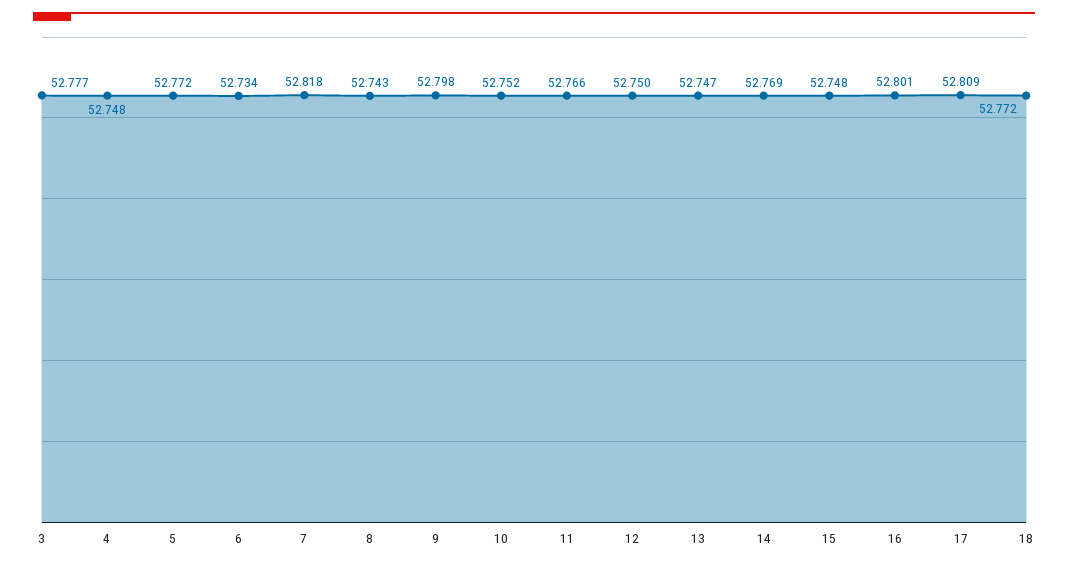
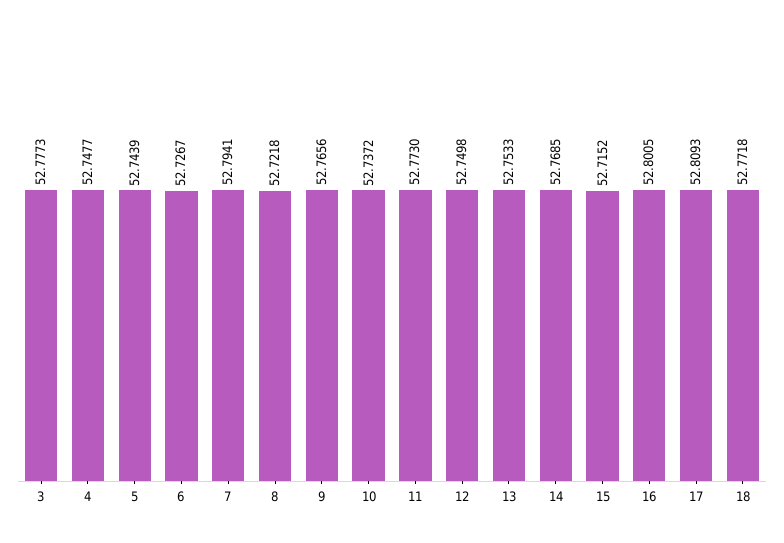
5: 52.772 -> 52.7439
6: 52.734 -> 52.7267
7: 52.818 -> 52.7941
8: 52.743 -> 52.7218
9: 52.798 -> 52.7656
10: 52.752 -> 52.7372
11: 52.766 -> 52.773
13: 52.747 -> 52.7533
15: 52.748 -> 52.7152

